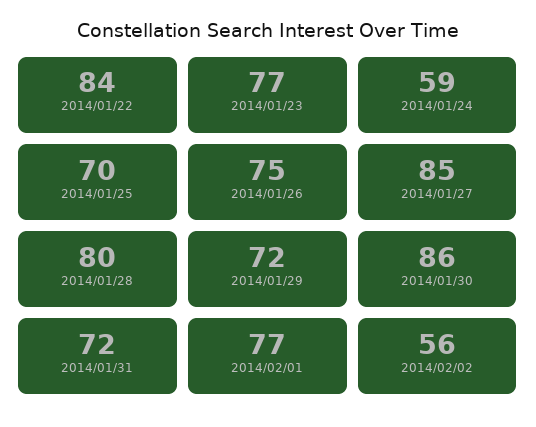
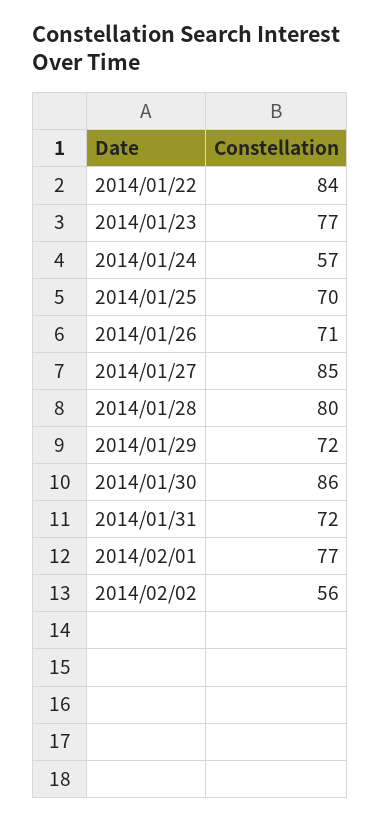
2014/01/24: 59 -> 57
2014/01/26: 75 -> 71

